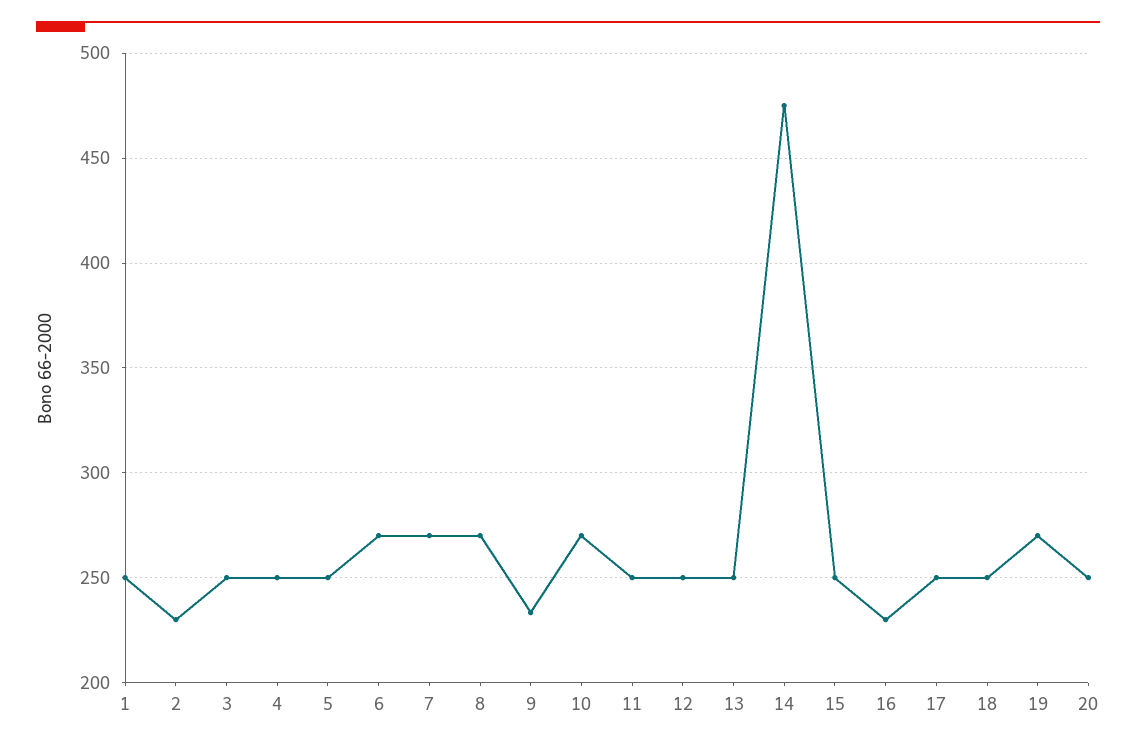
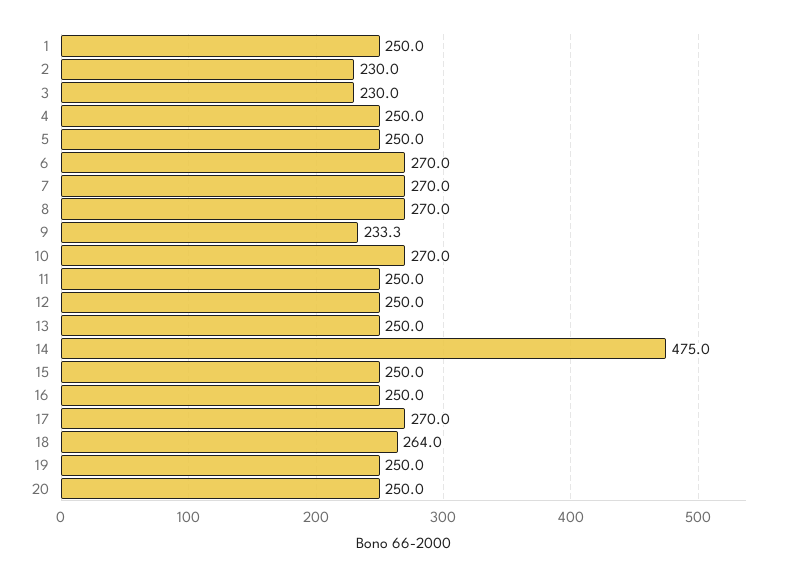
3: 250 -> 230
16: 230 -> 250
17: 250 -> 270
18: 250 -> 264
19: 270 -> 250

